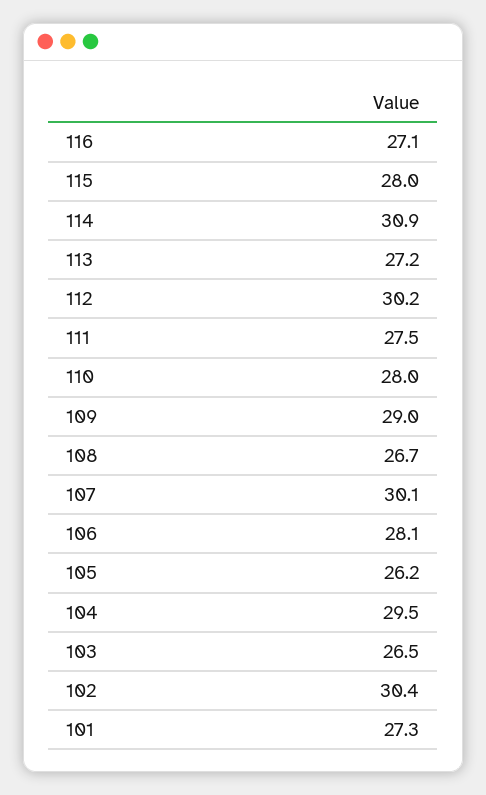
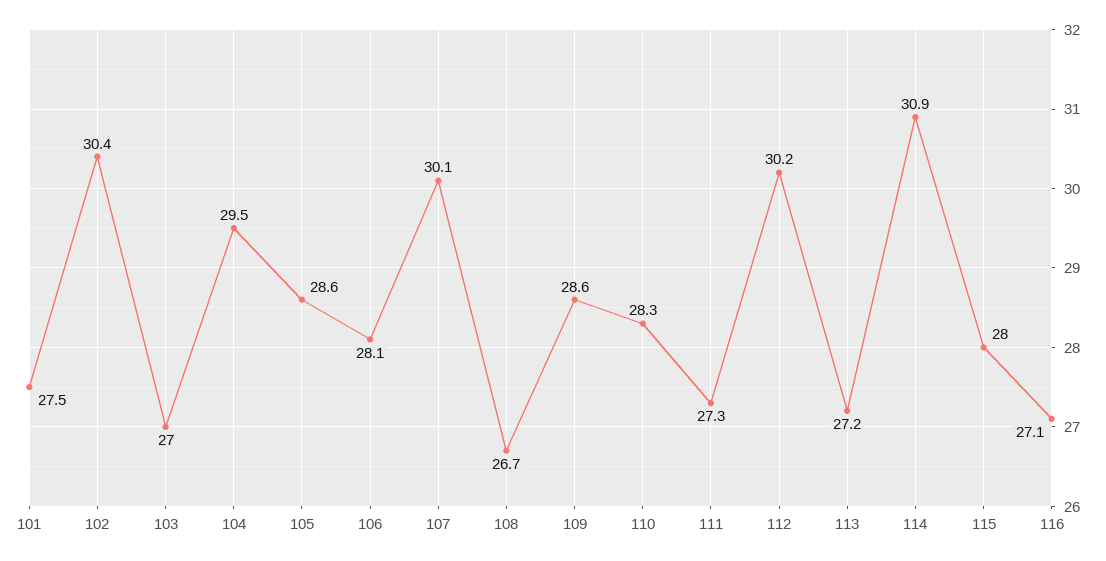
111: 27.5 -> 27.3
110: 28 -> 28.3
109: 29 -> 28.6
105: 26.2 -> 28.6
103: 26.5 -> 27
101: 27.3 -> 27.5

